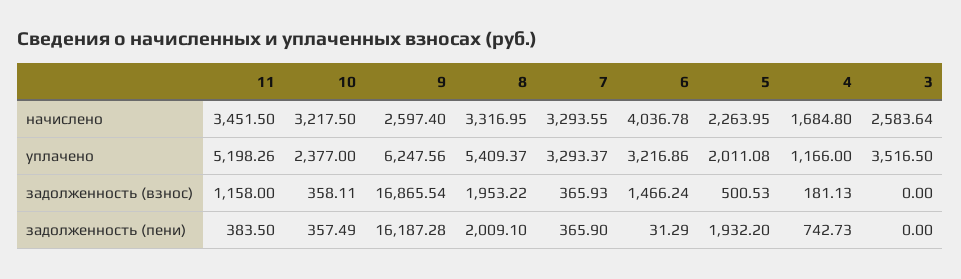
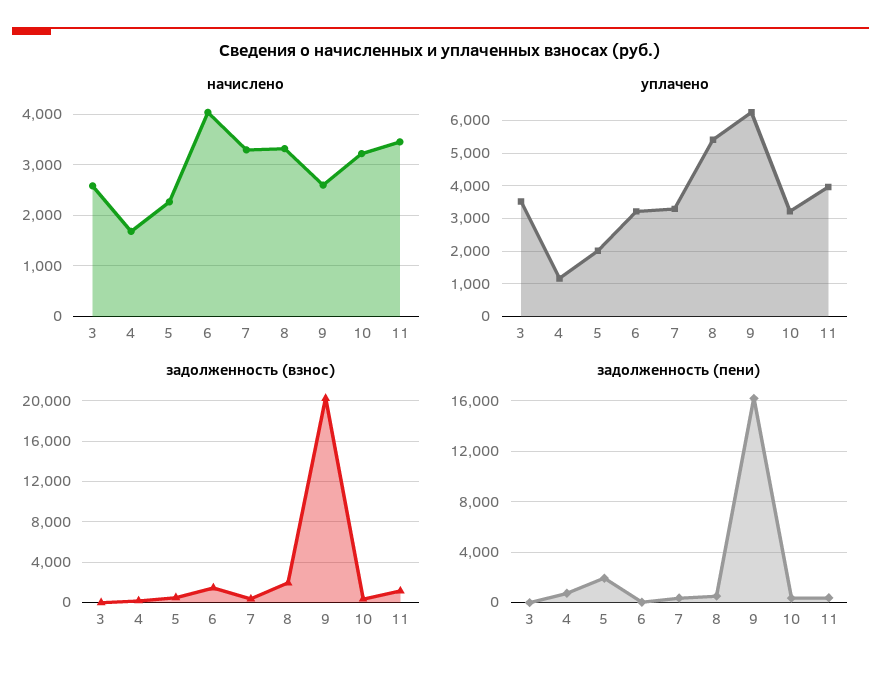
уплачено, 11: 5198.26 -> 4000
уплачено, 10: 2377 -> 3200
задолженность (взнос), 9: 16865.54 -> 20000
задолженность (пени), 8: 2009.1 -> 500

